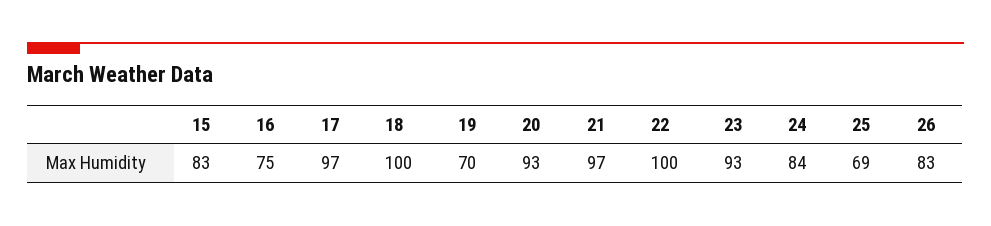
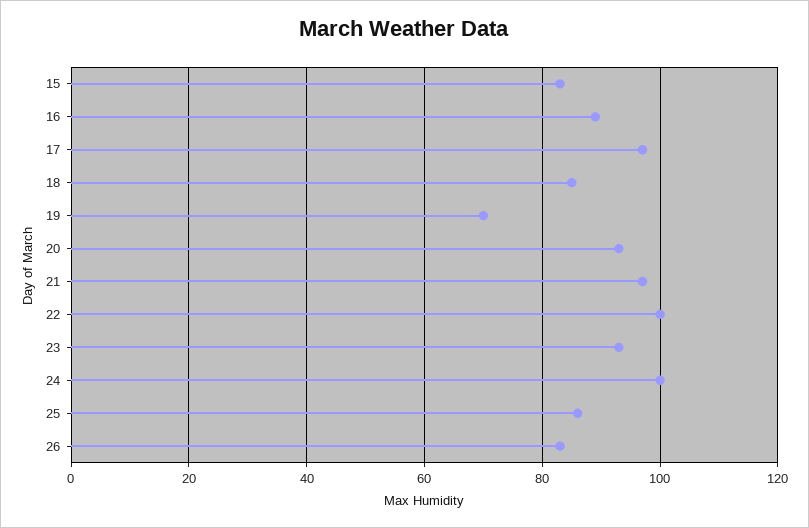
16: 75 -> 90
18: 100 -> 85
24: 84 -> 100
25: 69 -> 85

